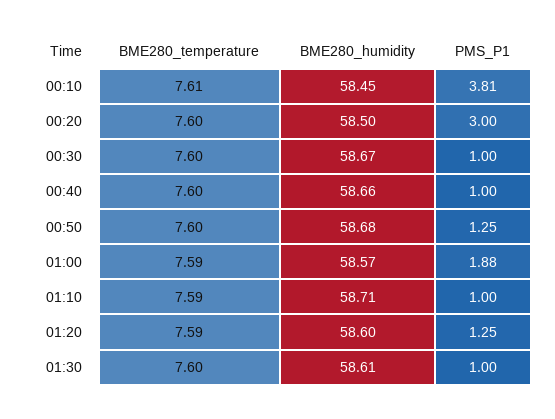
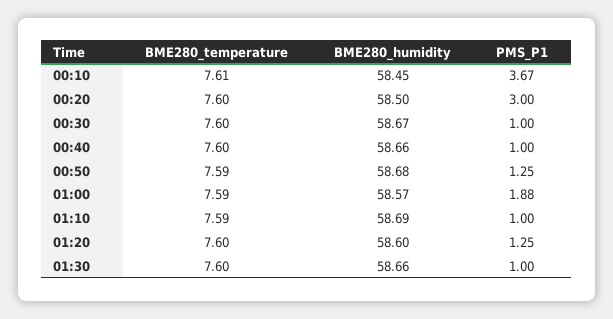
PMS_P1, 00:10: 3.81 -> 3.67
BME280_temperature, 00:50: 7.6 -> 7.59
BME280_humidity, 01:10: 58.71 -> 58.69
BME280_temperature, 01:20: 7.59 -> 7.6
BME280_humidity, 01:30: 58.61 -> 58.66

